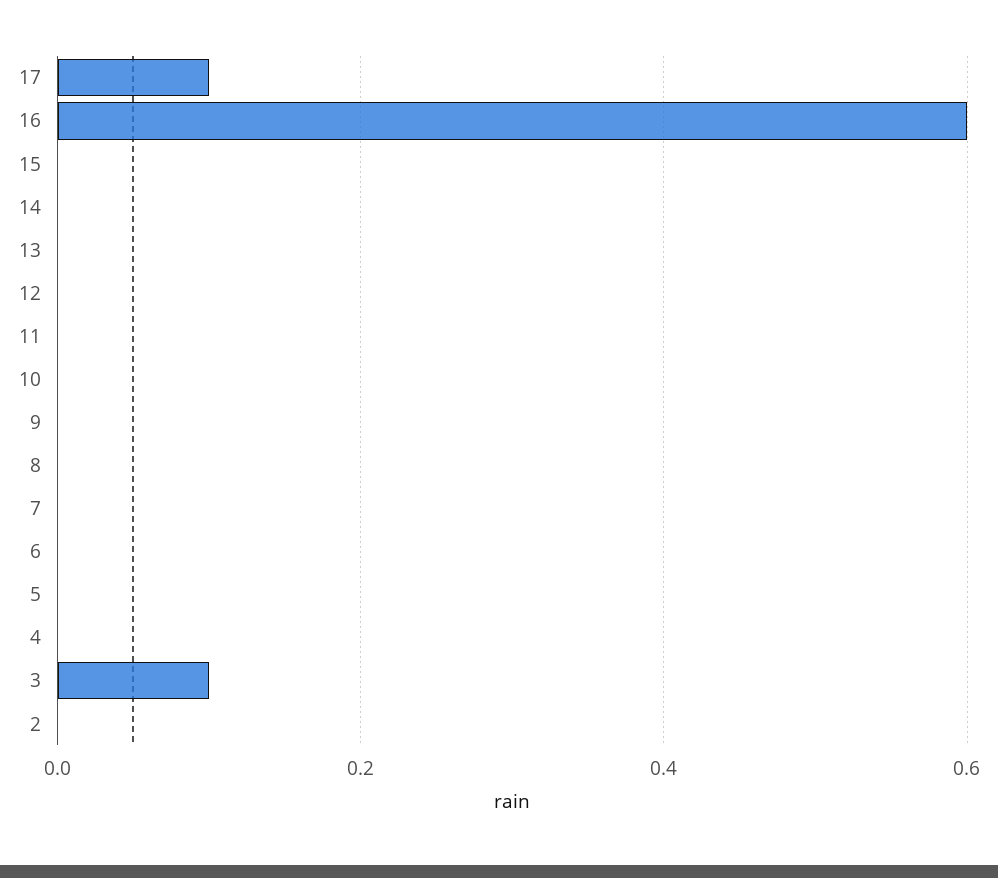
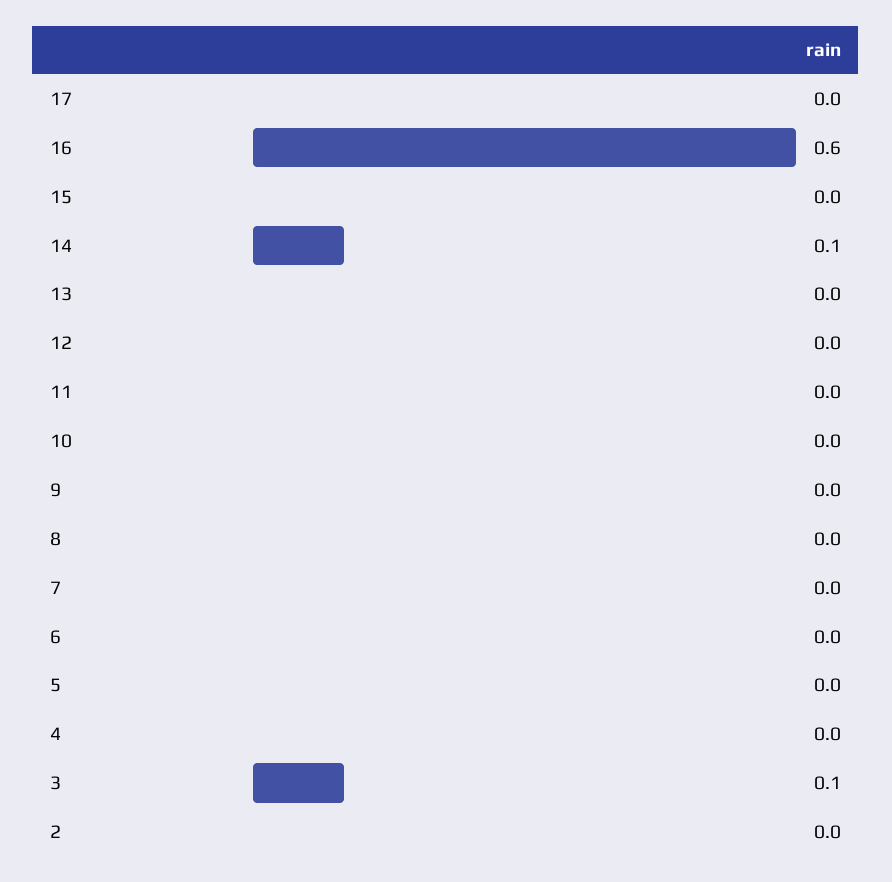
17: 0.1 -> 0
14: 0 -> 0.1

